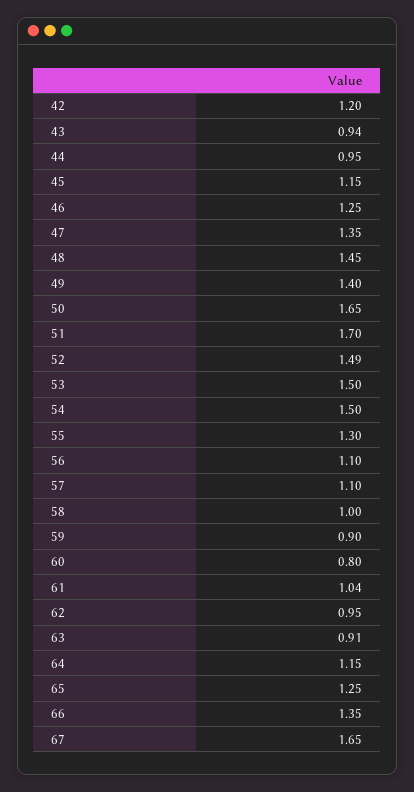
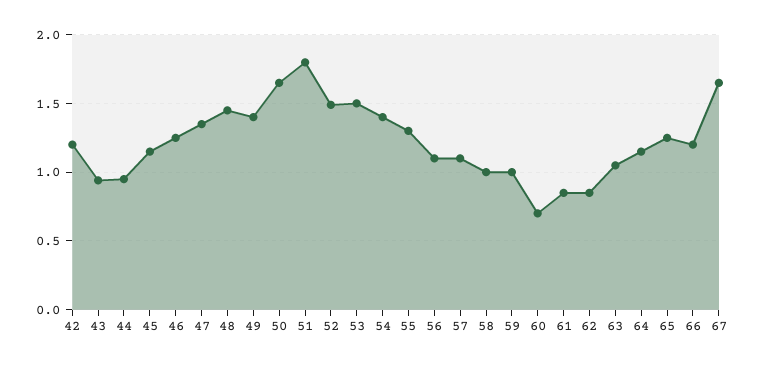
51: 1.7 -> 1.8
54: 1.5 -> 1.4
59: 0.9 -> 1
60: 0.8 -> 0.7
61: 1.04 -> 0.85
62: 0.95 -> 0.85
63: 0.91 -> 1.05
66: 1.35 -> 1.2

